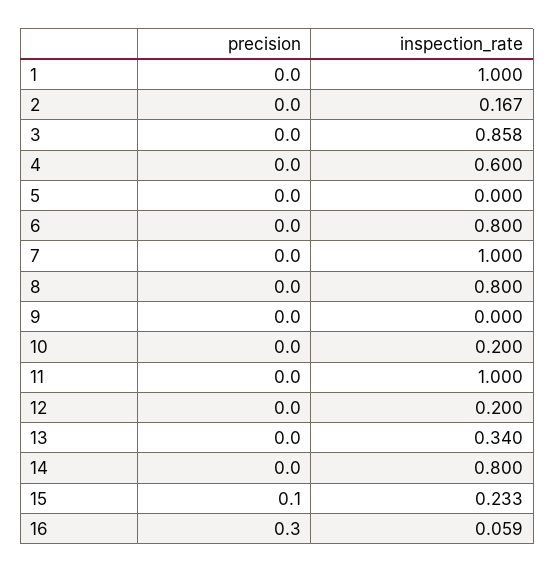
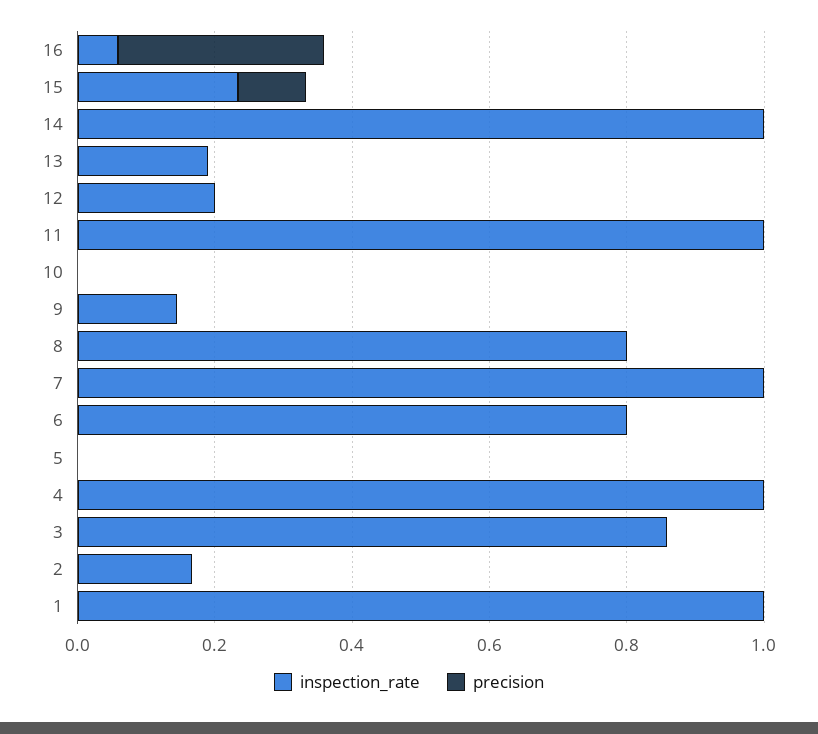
inspection_rate, 4: 0.6 -> 1
inspection_rate, 9: 0 -> 0.15
inspection_rate, 10: 0.2 -> 0
inspection_rate, 13: 0.34 -> 0.2
inspection_rate, 14: 0.8 -> 1

